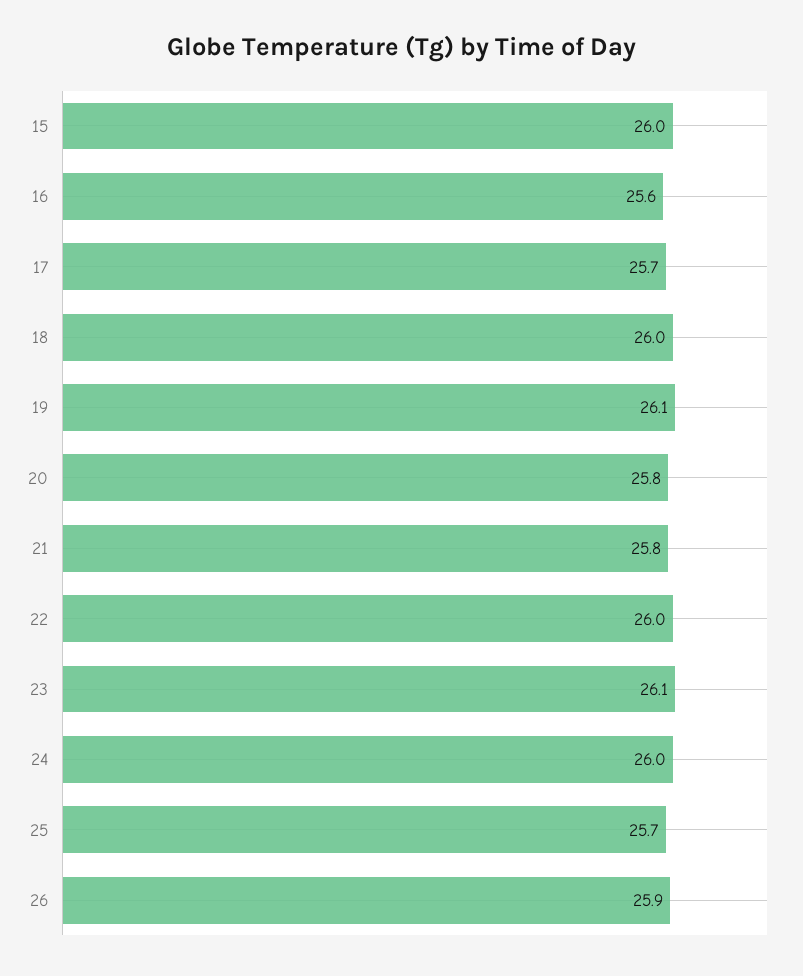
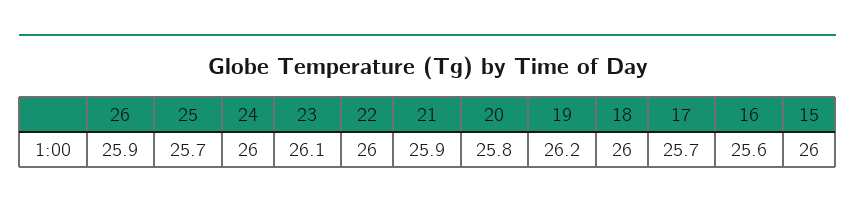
19: 26.1 -> 26.2
21: 25.8 -> 25.9

